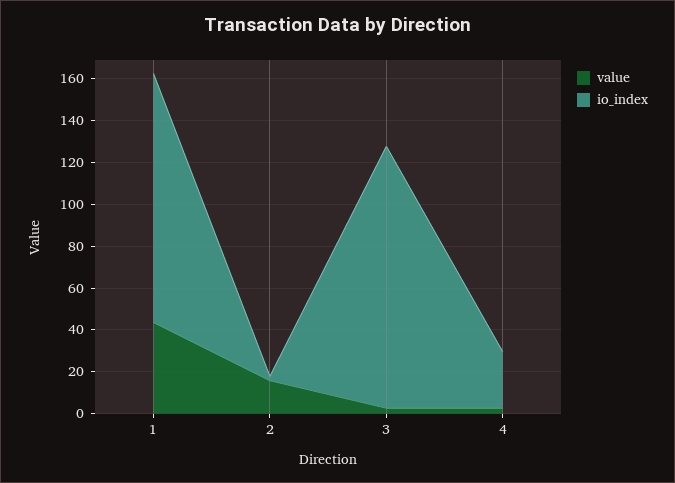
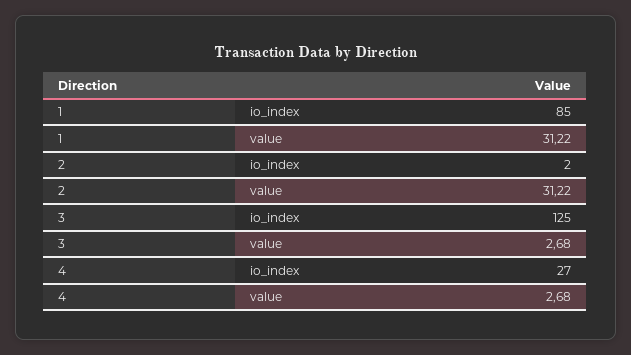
value, 1: 45 -> 31.22
io_index, 1: 120 -> 85
value, 2: 15 -> 31.22

